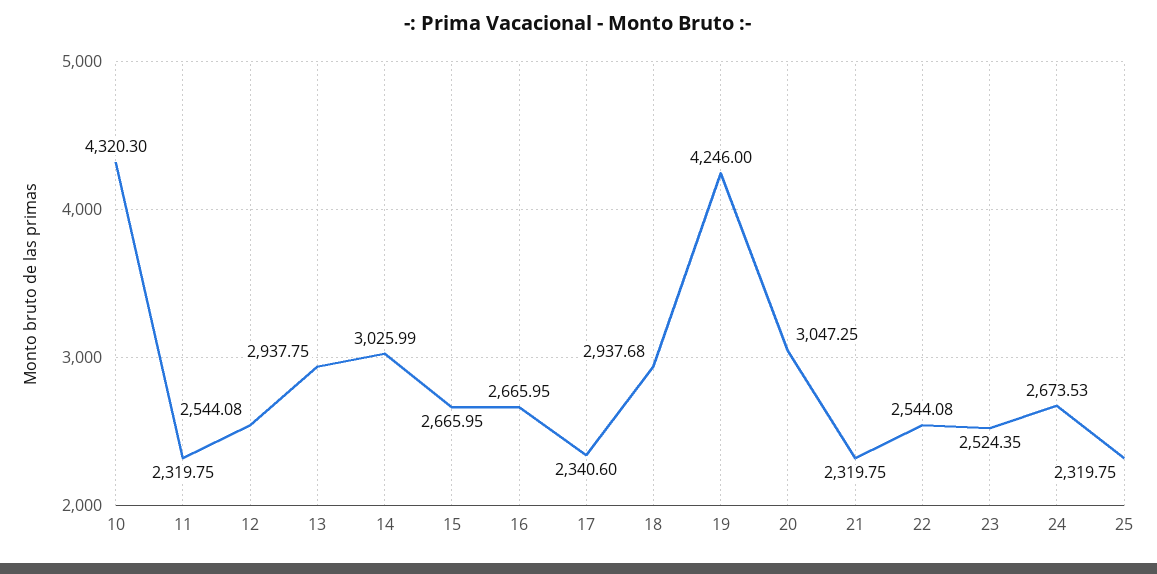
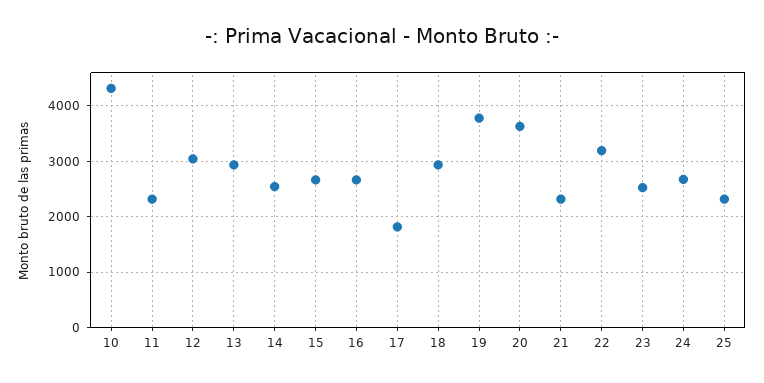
12: 2544.08 -> 3000
14: 3025.99 -> 2600
17: 2340.6 -> 1800
19: 4246 -> 3800
20: 3047.25 -> 3600
22: 2544.08 -> 3200

